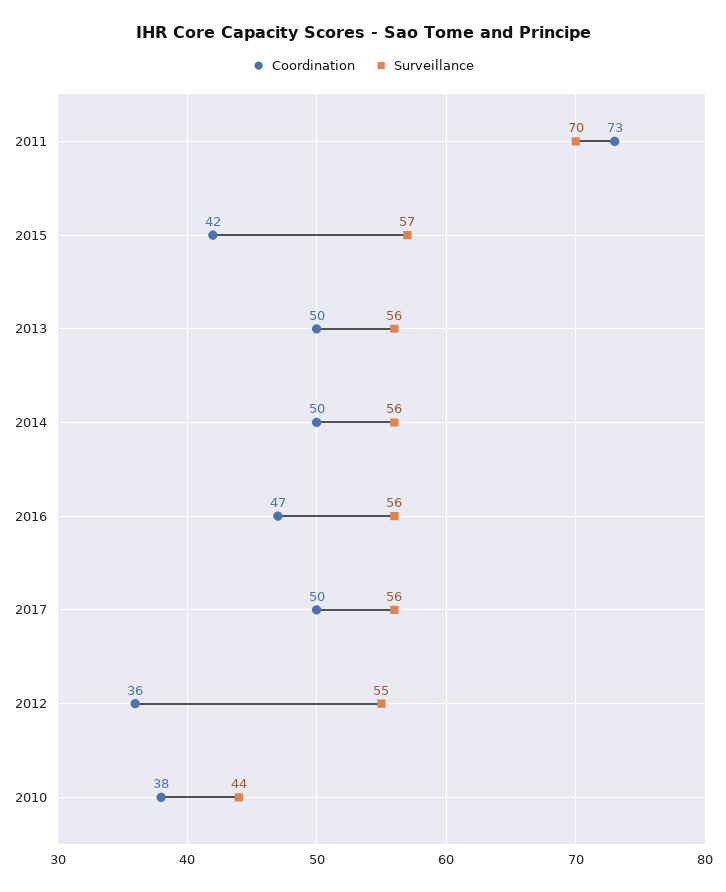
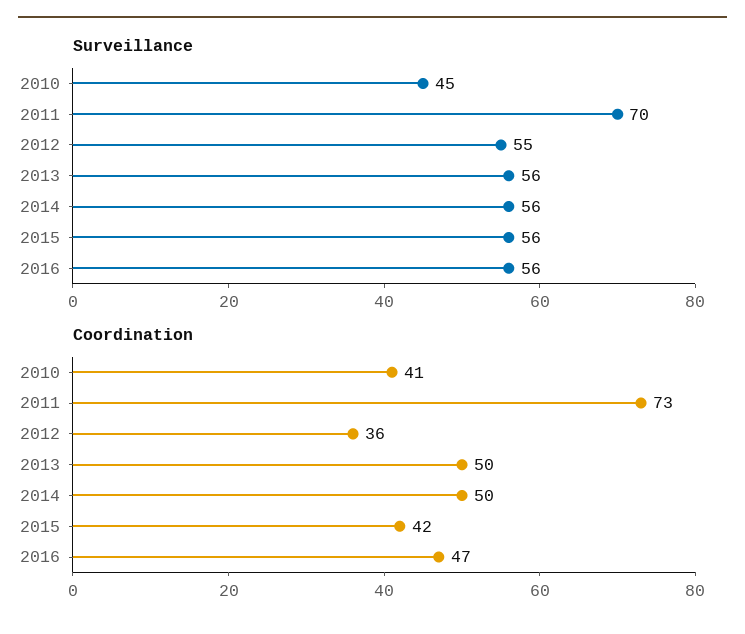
Surveillance, 2015: 57 -> 56
Coordination, 2017: 50 -> none
Surveillance, 2017: 56 -> none
Coordination, 2010: 38 -> 41
Surveillance, 2010: 44 -> 45

